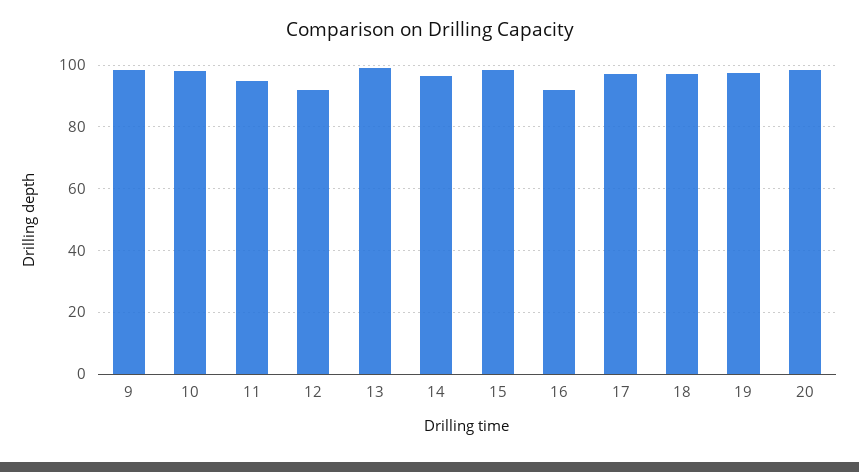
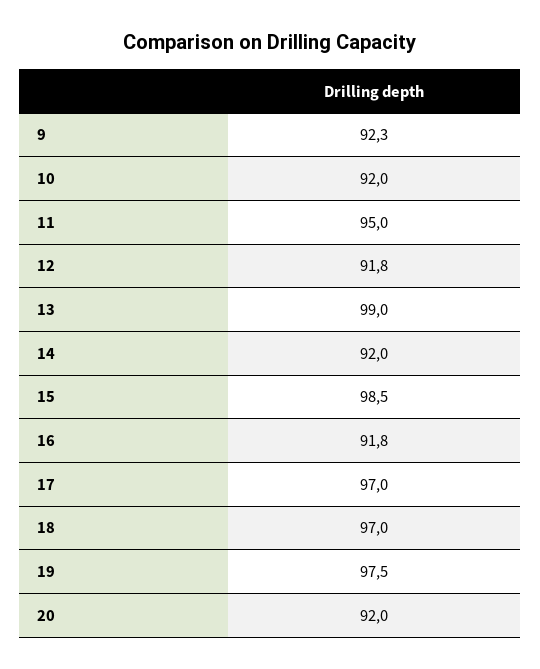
9: 98 -> 92.3
10: 98 -> 92
14: 96 -> 92
20: 98 -> 92

